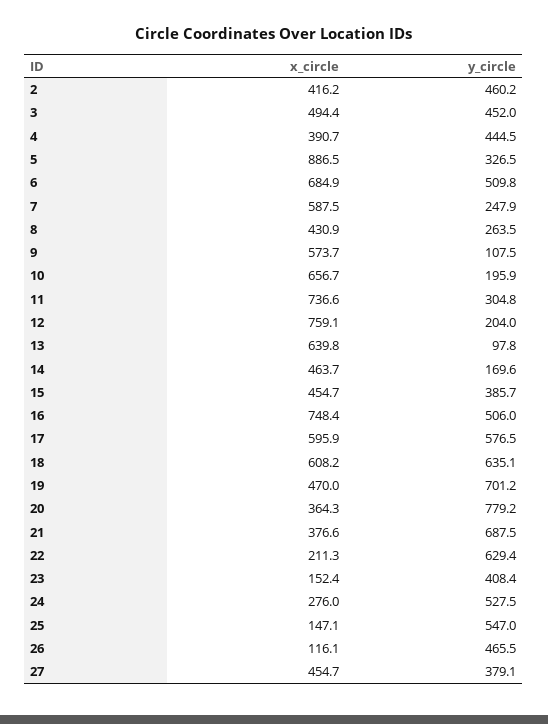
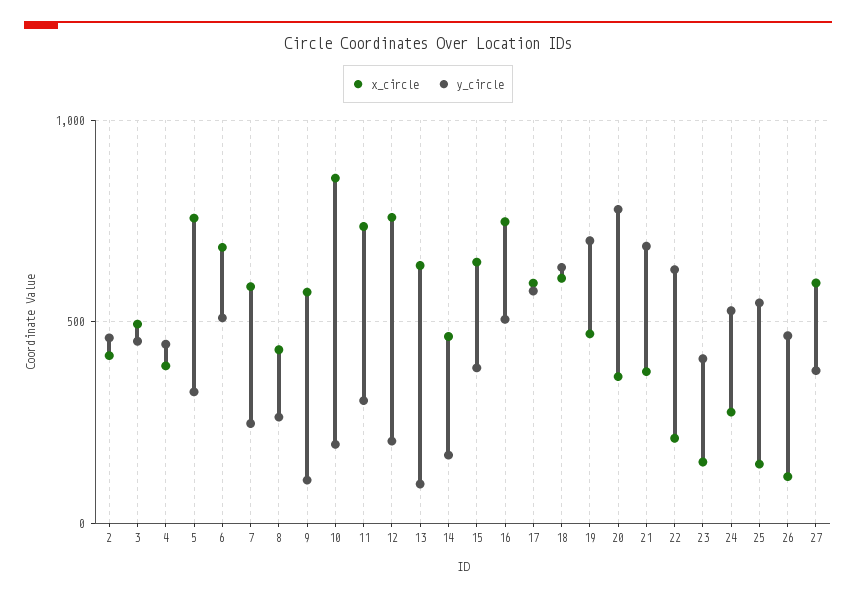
x_circle, 5: 886.5 -> 750
x_circle, 10: 656.7 -> 850
x_circle, 15: 454.7 -> 650
x_circle, 27: 454.7 -> 600

